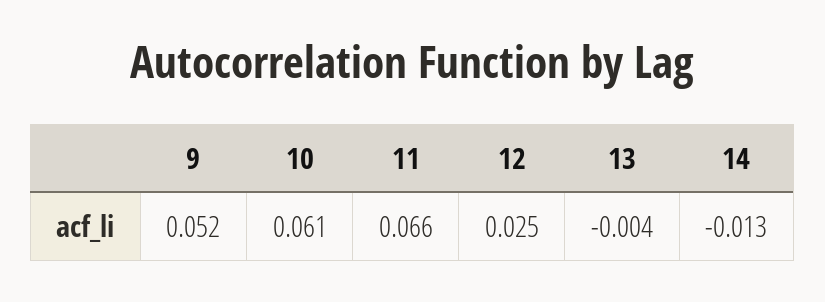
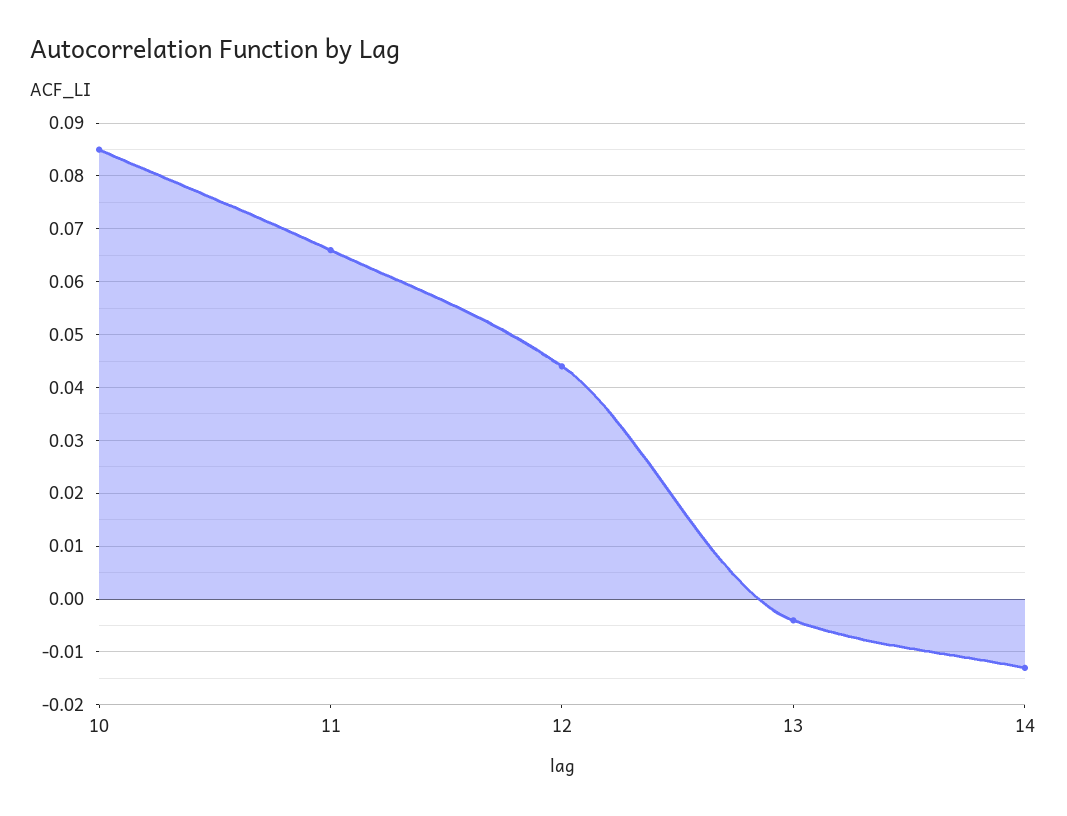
9: 0.052 -> none
10: 0.061 -> 0.085
12: 0.025 -> 0.045

